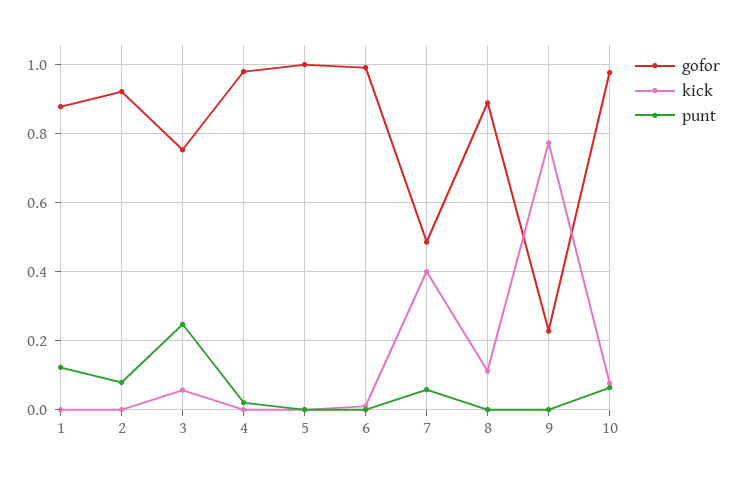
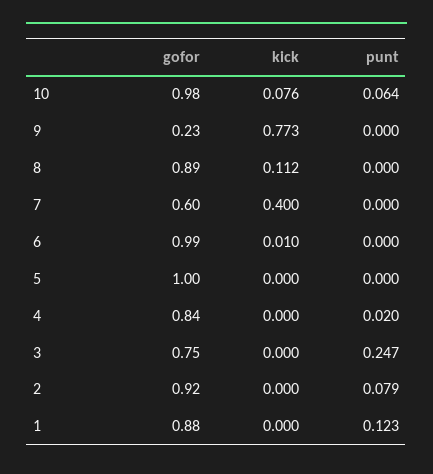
kick, 3: 0.06 -> 0
gofor, 4: 0.98 -> 0.84
gofor, 7: 0.48 -> 0.6
punt, 7: 0.06 -> 0

